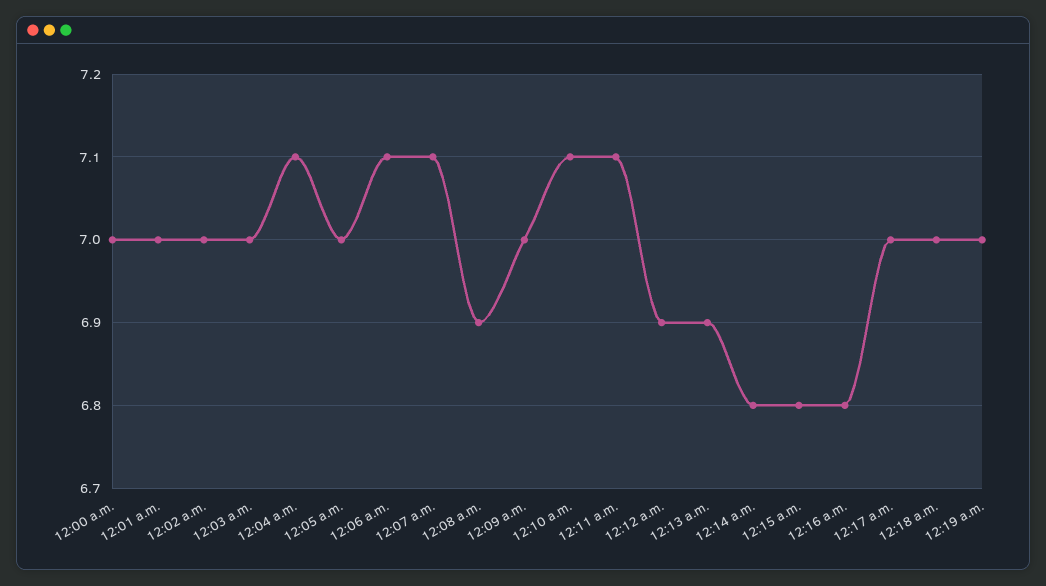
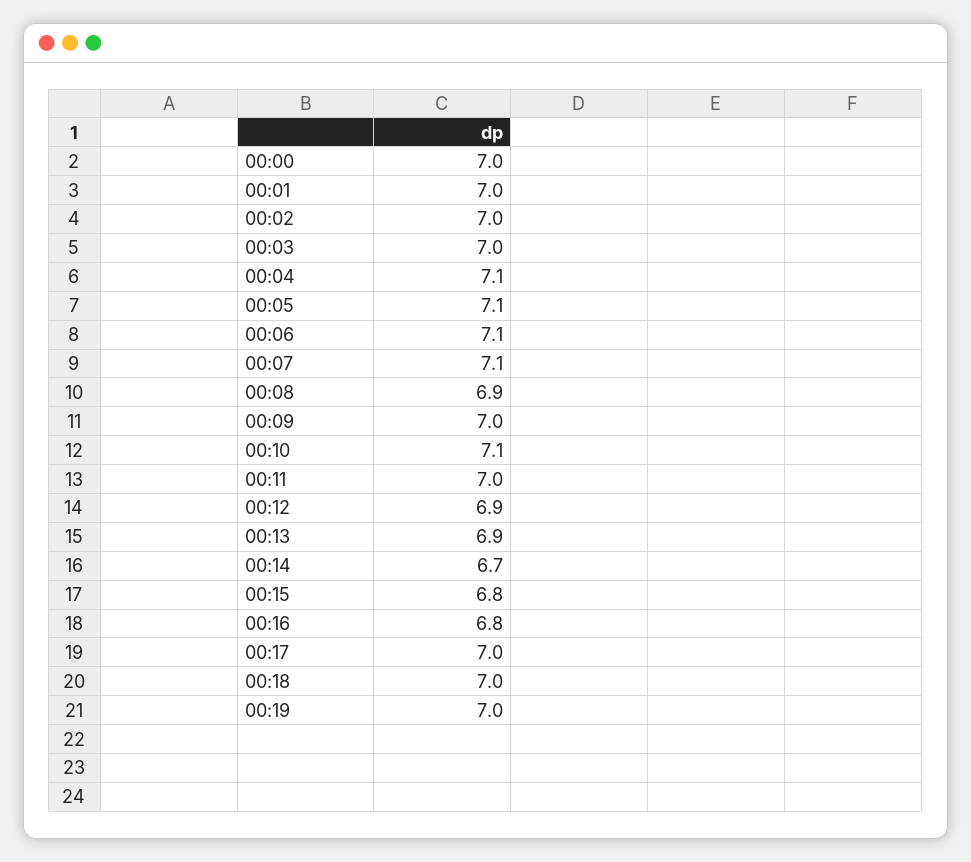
12:05 a.m.: 7 -> 7.1
12:11 a.m.: 7.1 -> 7
12:14 a.m.: 6.8 -> 6.7

